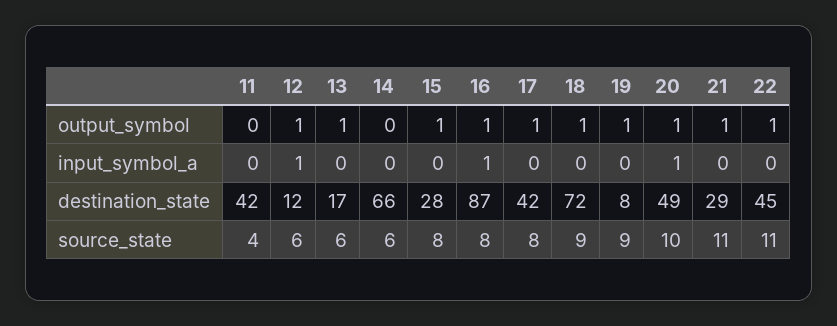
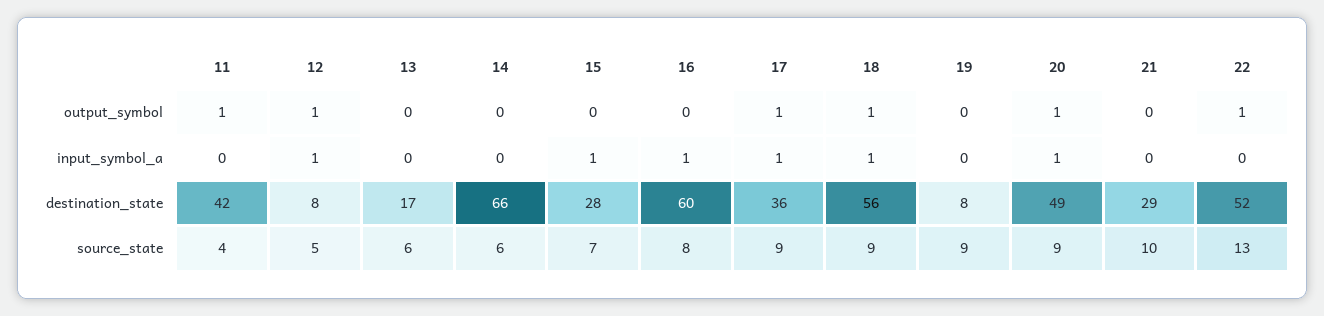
11, output_symbol: 0 -> 1
13, output_symbol: 1 -> 0
15, output_symbol: 1 -> 0
16, output_symbol: 1 -> 0
19, output_symbol: 1 -> 0
21, output_symbol: 1 -> 0
15, input_symbol_a: 0 -> 1
17, input_symbol_a: 0 -> 1
18, input_symbol_a: 0 -> 1
12, destination_state: 12 -> 8
16, destination_state: 87 -> 60
17, destination_state: 42 -> 36
18, destination_state: 72 -> 56
22, destination_state: 45 -> 52
12, source_state: 6 -> 5
15, source_state: 8 -> 7
17, source_state: 8 -> 9
20, source_state: 10 -> 9
21, source_state: 11 -> 10
22, source_state: 11 -> 13

